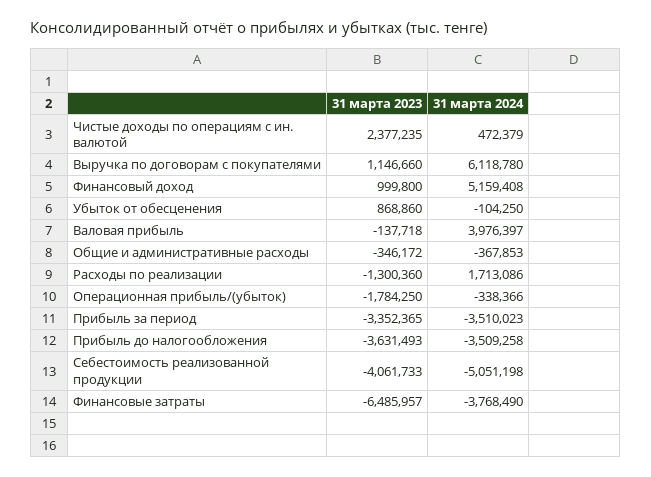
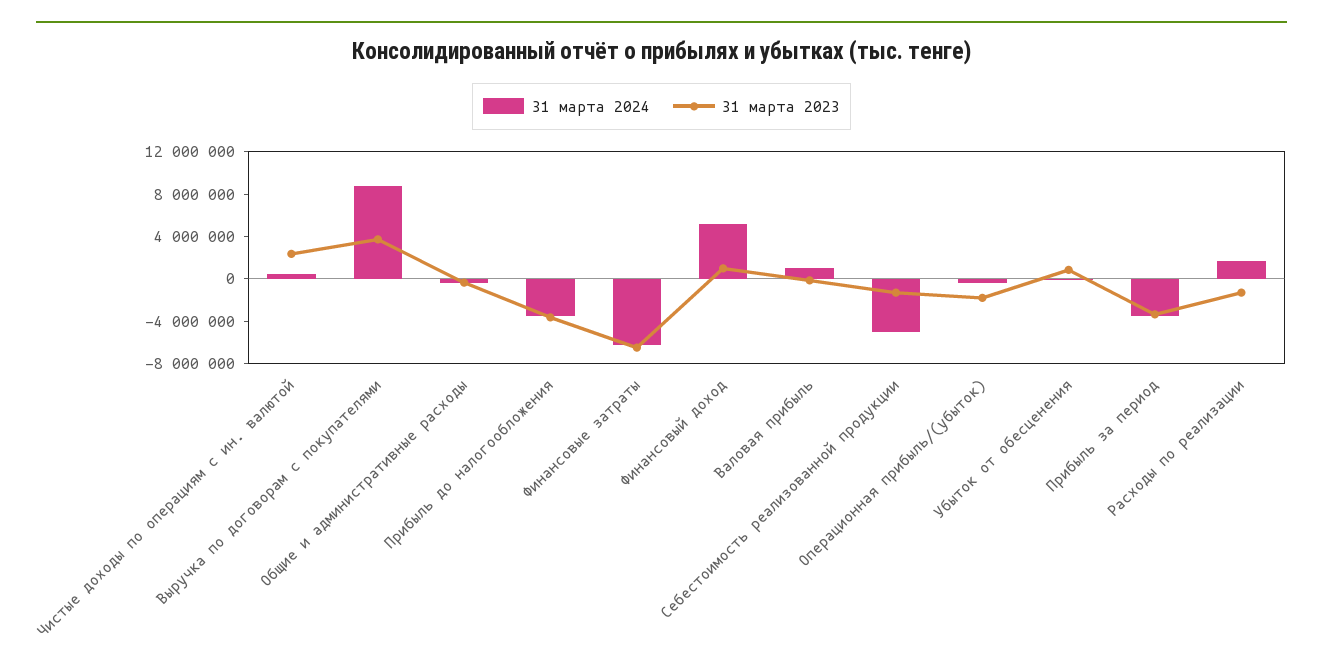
31 марта 2023, Выручка по договорам с покупателями: 1146660 -> 4000000
31 марта 2024, Выручка по договорам с покупателями: 6118780 -> 9000000
31 марта 2024, Валовая прибыль: 3976397 -> 1000000
31 марта 2023, Себестоимость реализованной продукции: -4061733 -> -1000000
31 марта 2024, Финансовые затраты: -3768490 -> -6000000

